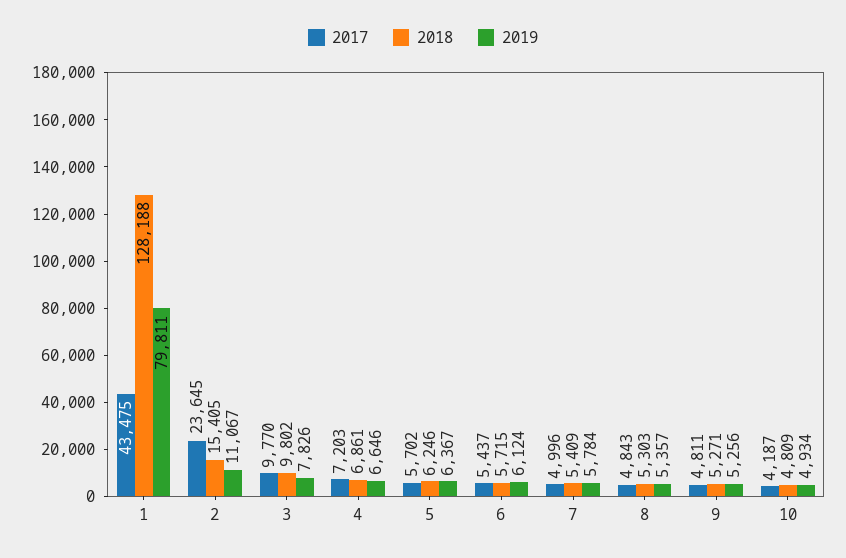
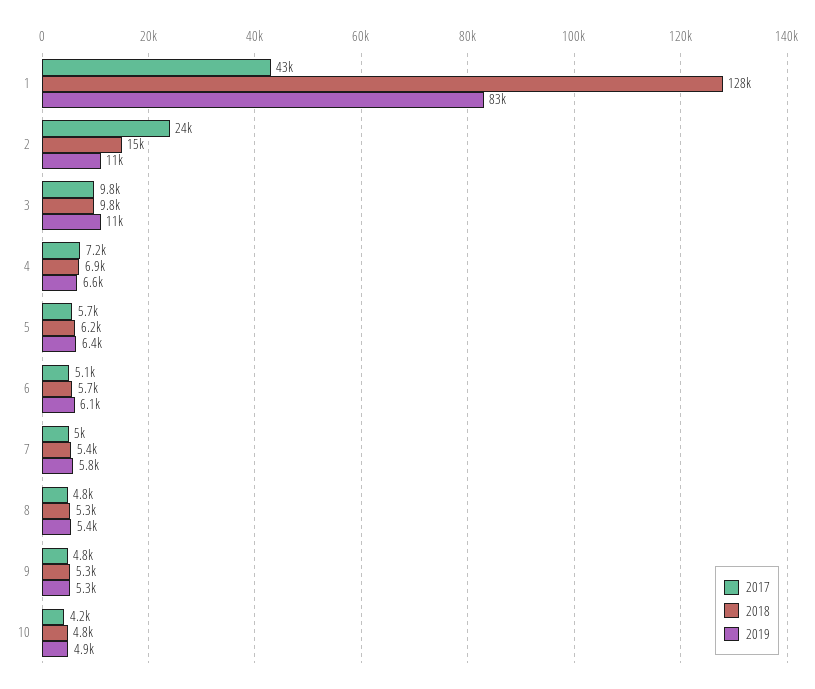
2019, 1: 79811 -> 83000
2019, 3: 7826 -> 11000
2017, 6: 5437 -> 5100

